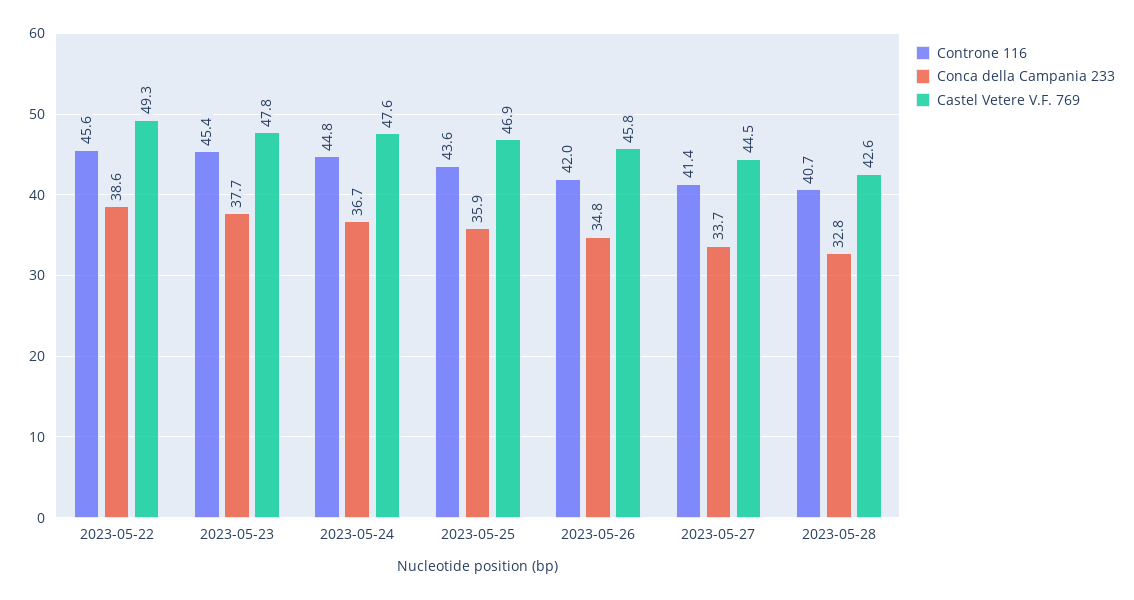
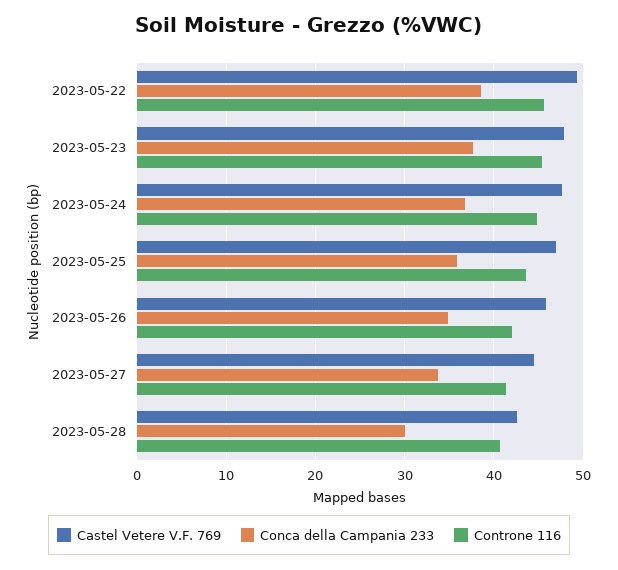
Conca della Campania 233, 2023-05-28: 32.8 -> 30

